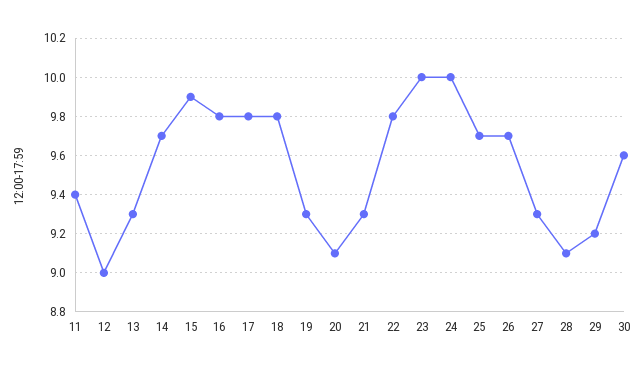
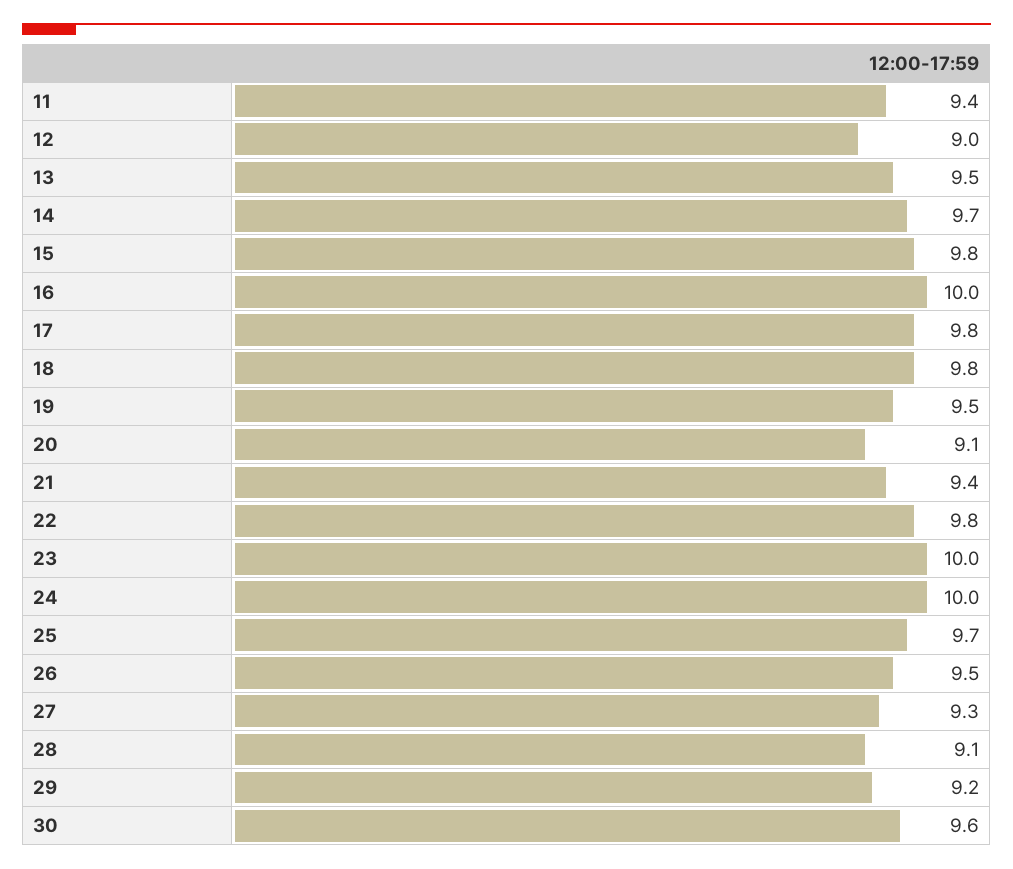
13: 9.3 -> 9.5
15: 9.9 -> 9.8
16: 9.8 -> 10
19: 9.3 -> 9.5
21: 9.3 -> 9.4
26: 9.7 -> 9.5

